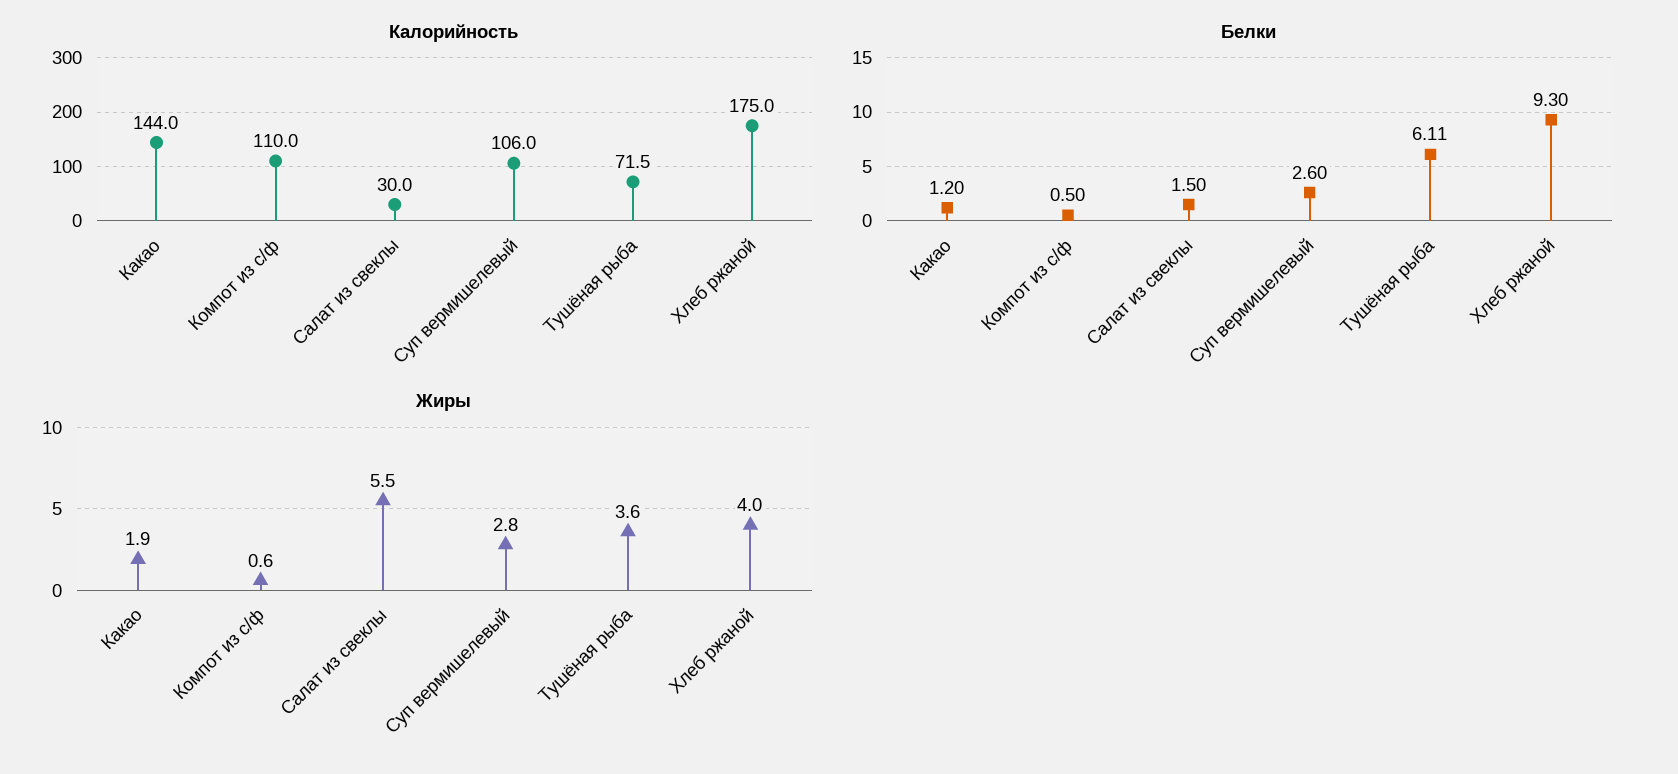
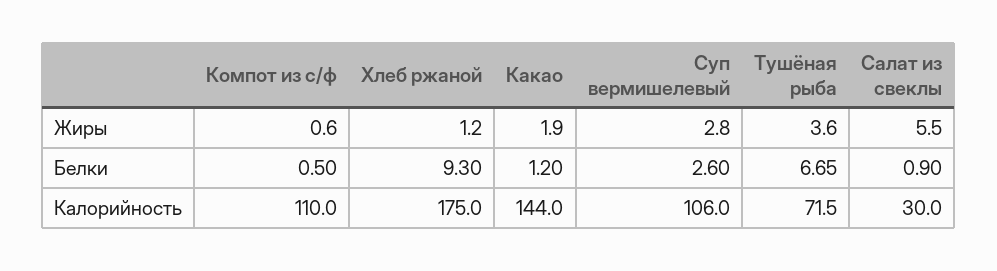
Белки, Салат из свеклы: 1.5 -> 0.9
Белки, Тушёная рыба: 6.11 -> 6.65
Жиры, Хлеб ржаной: 4 -> 1.2

